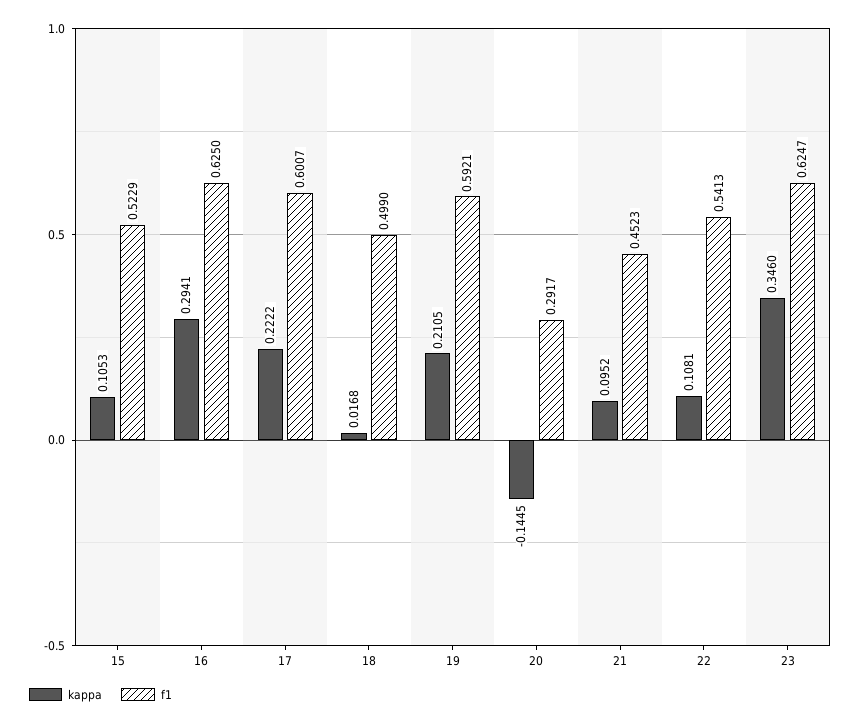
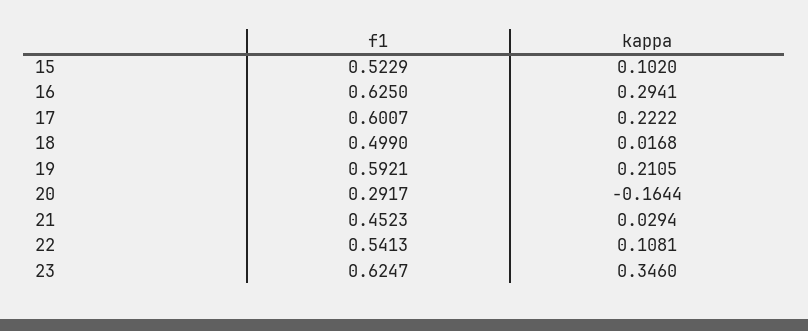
kappa, 15: 0.1053 -> 0.102
kappa, 20: -0.1445 -> -0.1644
kappa, 21: 0.0952 -> 0.0294

